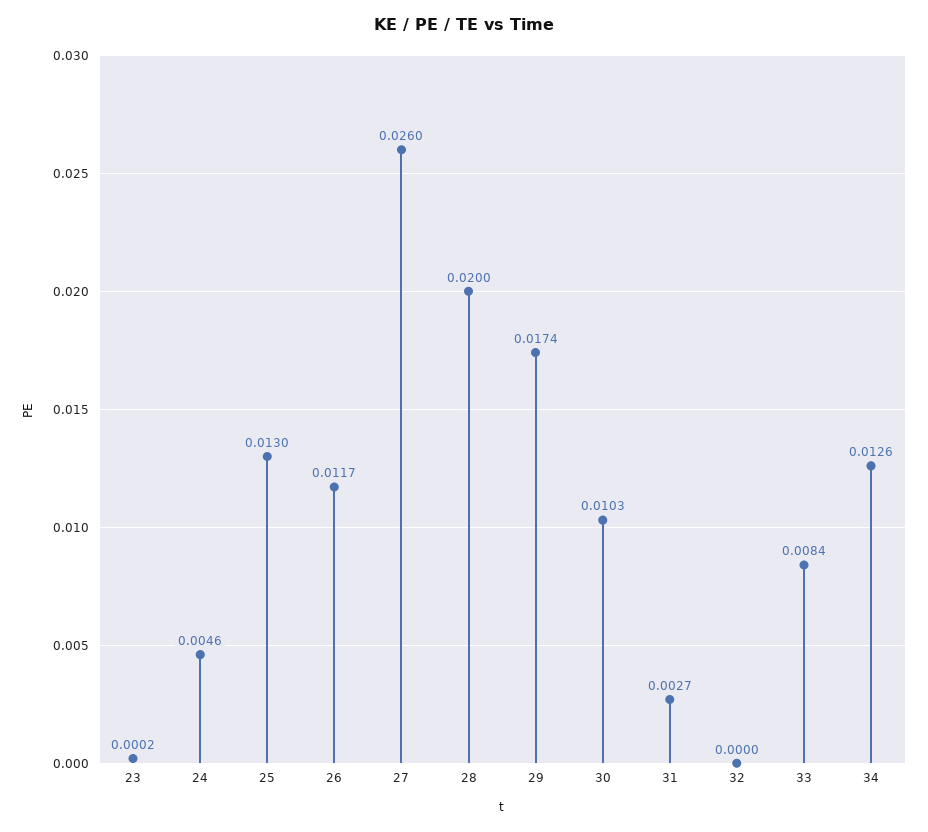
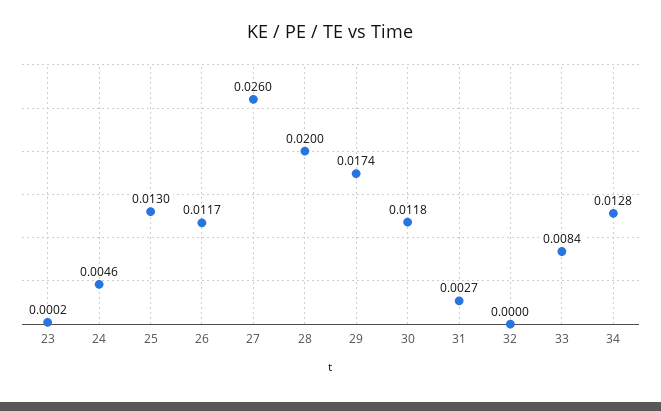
30: 0.0103 -> 0.0118
34: 0.0126 -> 0.0128

